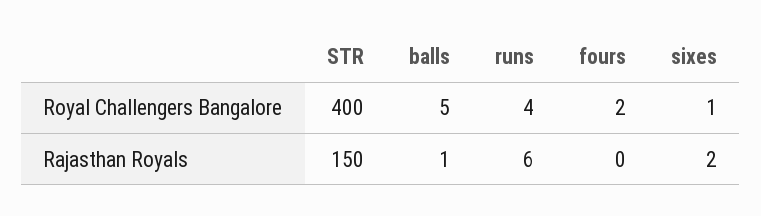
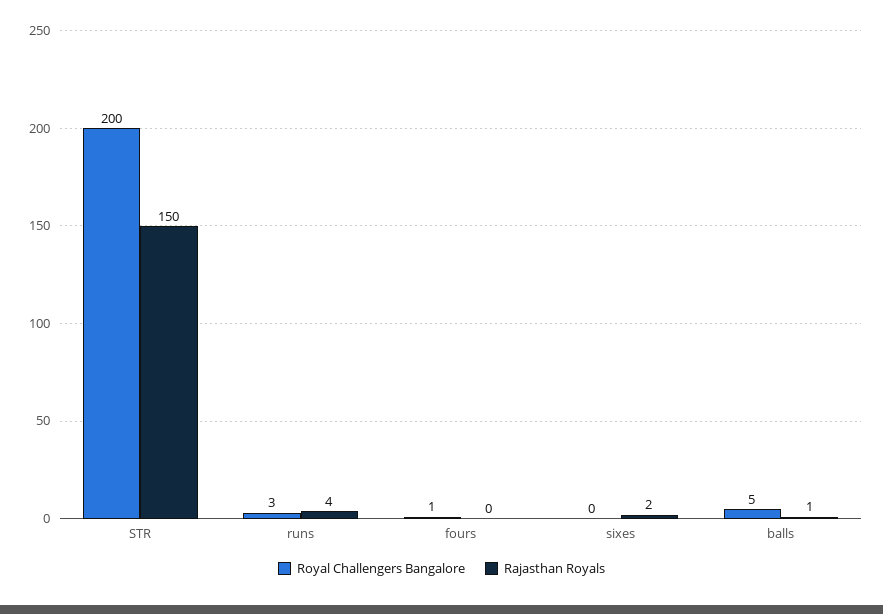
Royal Challengers Bangalore, STR: 400 -> 200
Royal Challengers Bangalore, runs: 4 -> 3
Royal Challengers Bangalore, fours: 2 -> 1
Royal Challengers Bangalore, sixes: 1 -> 0
Rajasthan Royals, runs: 6 -> 4

